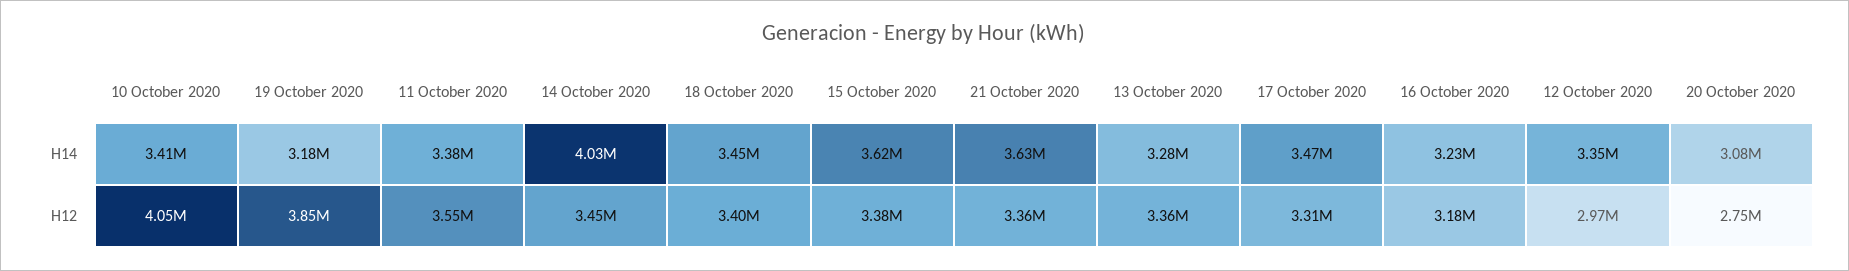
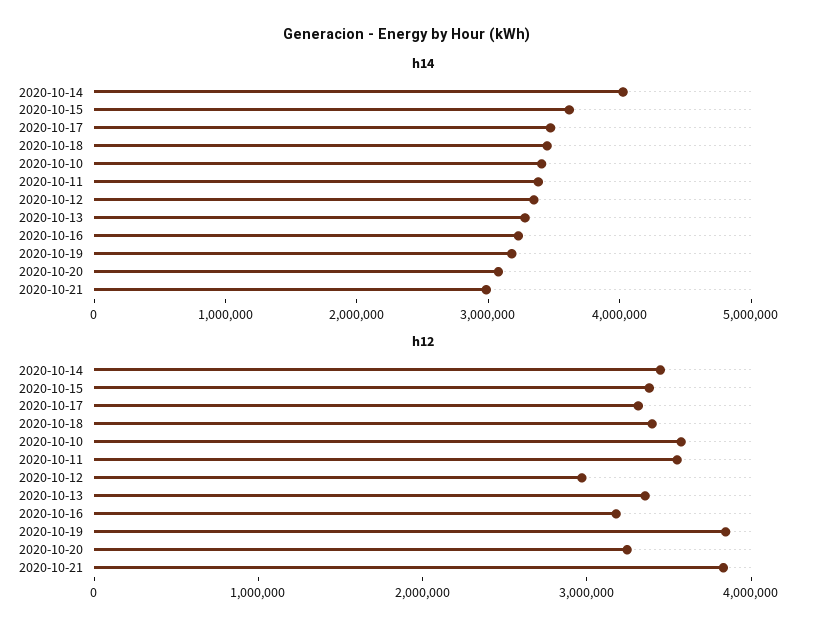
H14, 21 October 2020: 3630000 -> 3000000
H12, 10 October 2020: 4050000 -> 3600000
H12, 21 October 2020: 3360000 -> 3800000
H12, 20 October 2020: 2750000 -> 3200000

